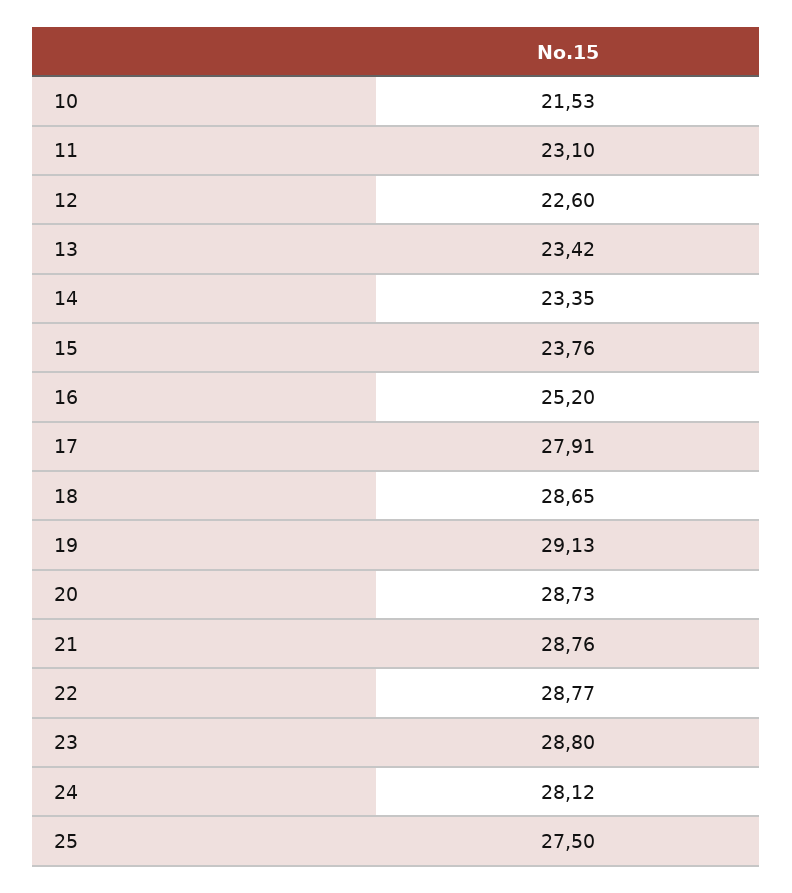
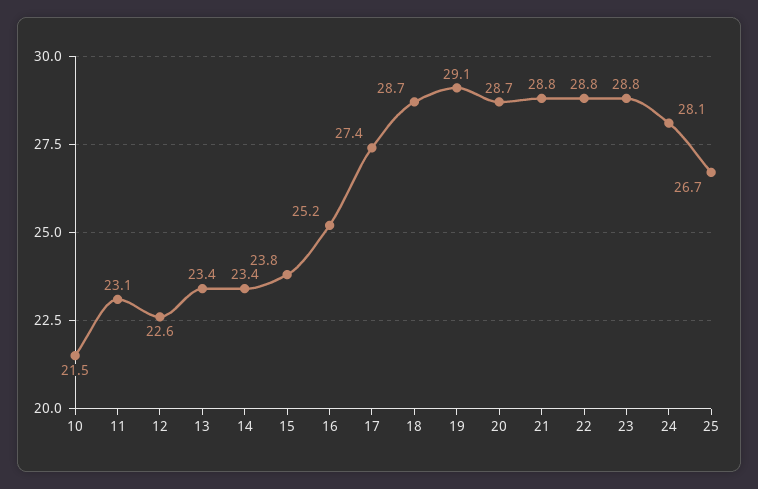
17: 27.91 -> 27.4
25: 27.5 -> 26.7

